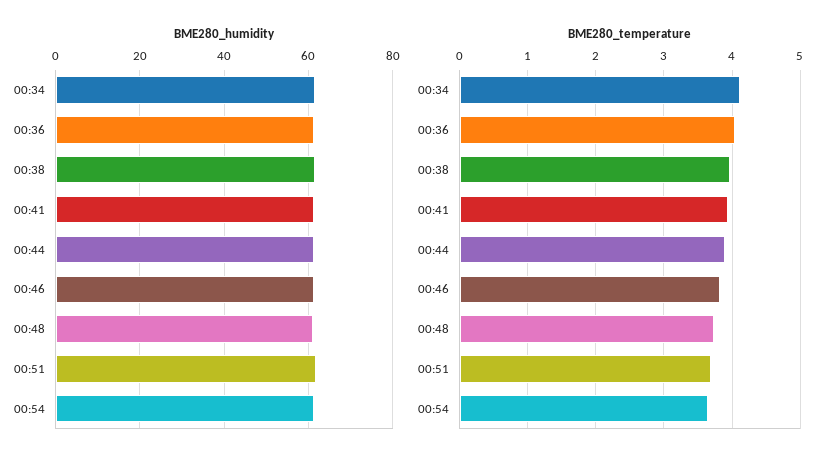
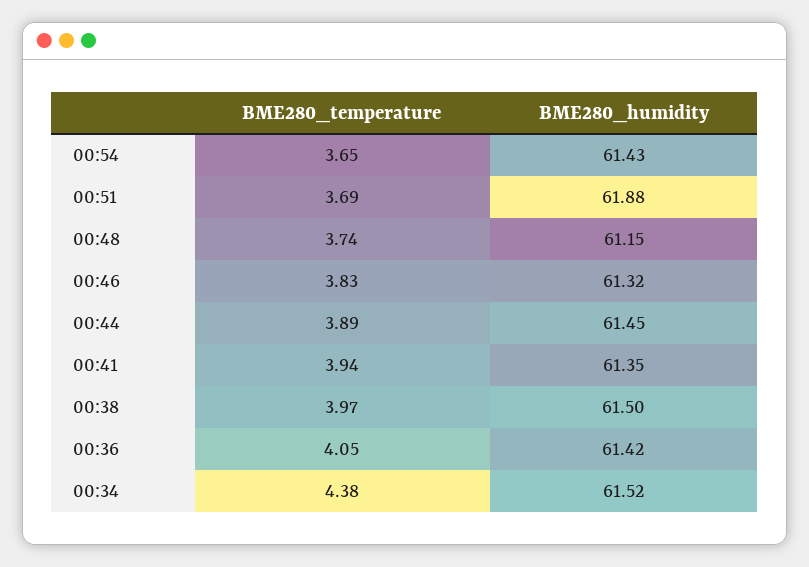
BME280_temperature, 00:34: 4.1 -> 4.38

